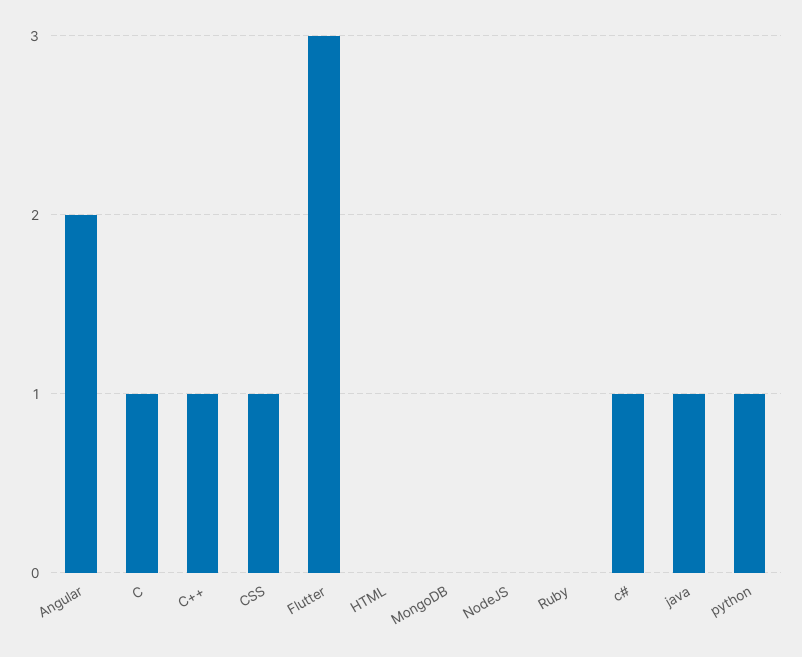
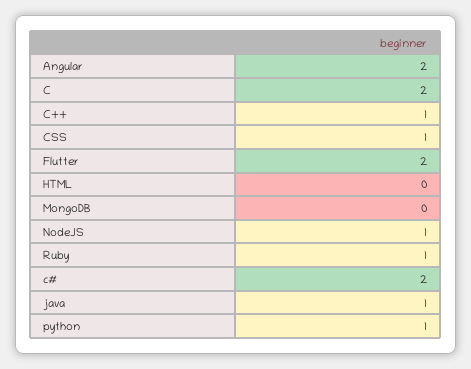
C: 1 -> 2
Flutter: 3 -> 2
NodeJS: 0 -> 1
Ruby: 0 -> 1
c#: 1 -> 2

